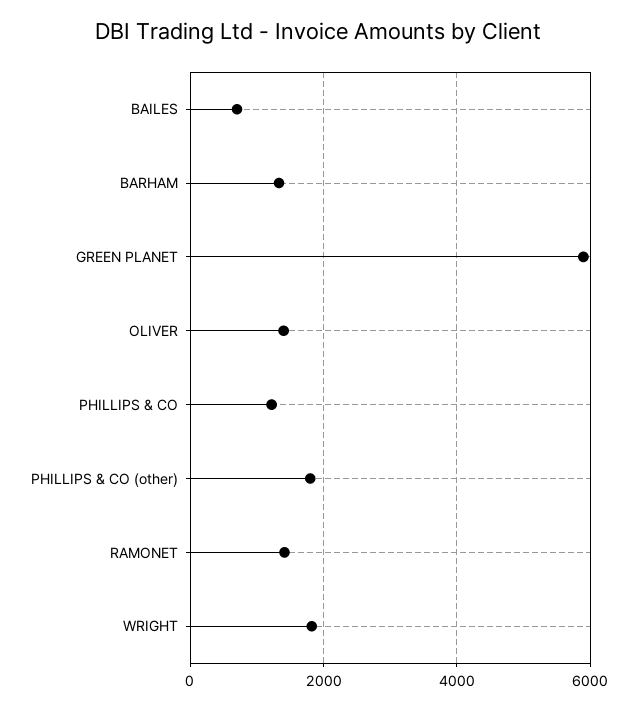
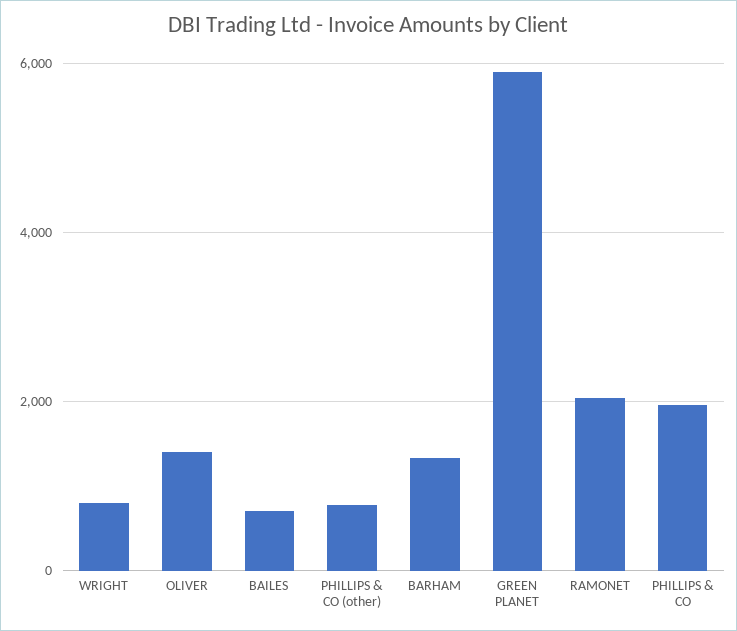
PHILLIPS & CO: 1200 -> 2000
PHILLIPS & CO (other): 1800 -> 800
RAMONET: 1400 -> 2000
WRIGHT: 1800 -> 800

